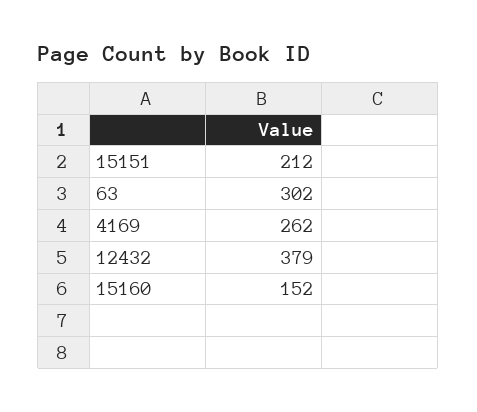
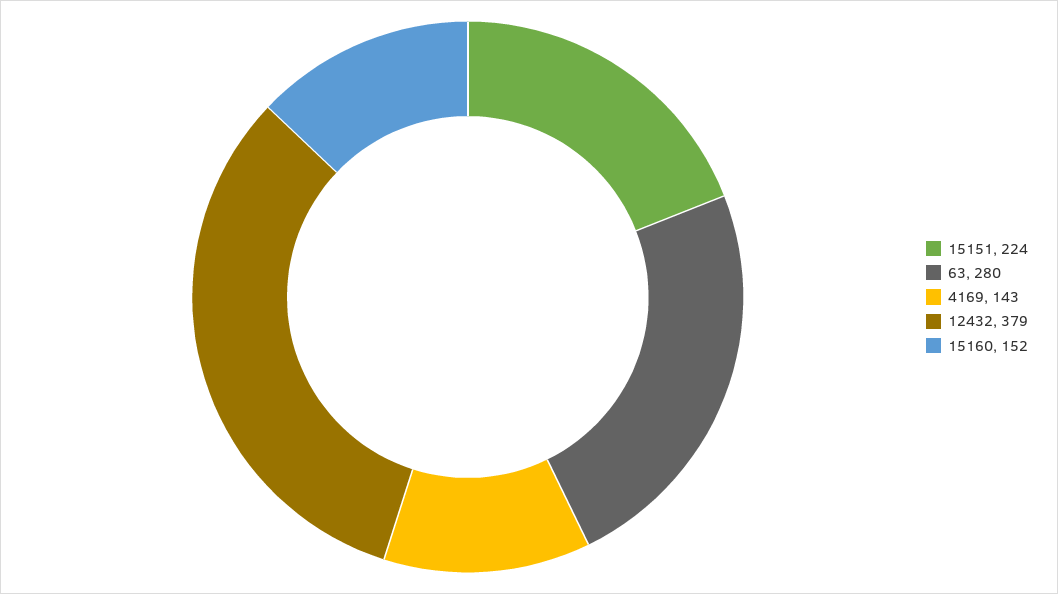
15151: 212 -> 224
63: 302 -> 280
4169: 262 -> 143

